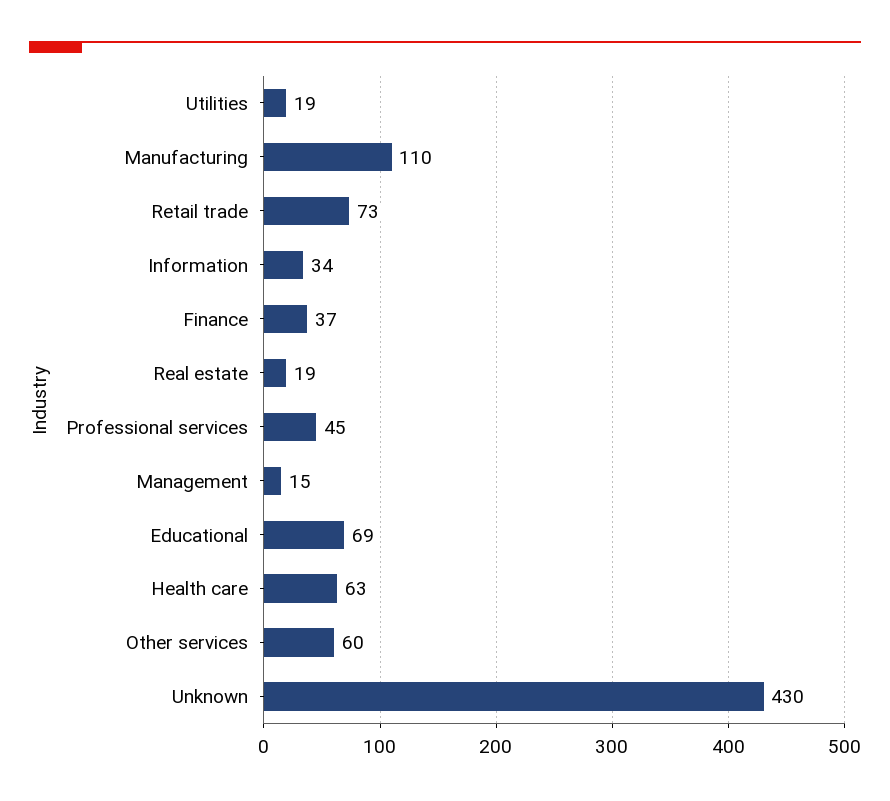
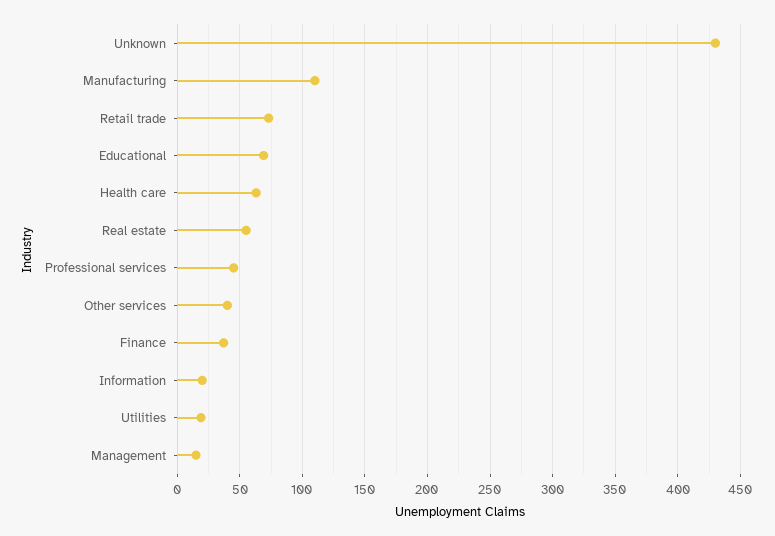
Information: 34 -> 20
Real estate: 19 -> 55
Other services: 60 -> 40

